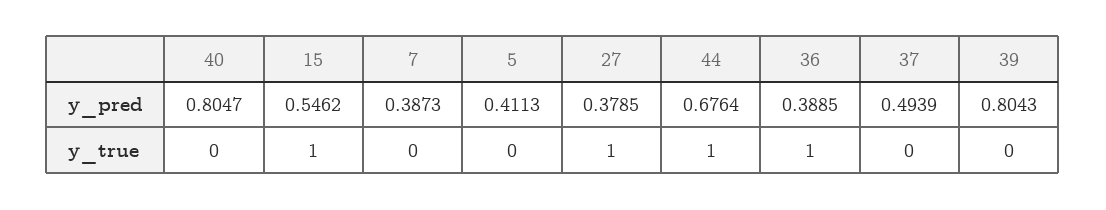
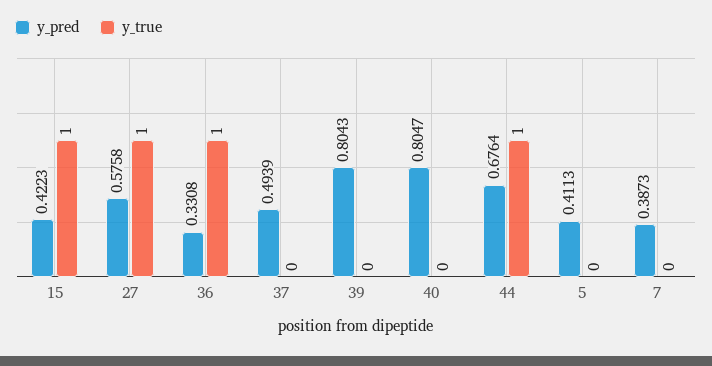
y_pred, 15: 0.5462 -> 0.4223
y_pred, 27: 0.3785 -> 0.5758
y_pred, 36: 0.3885 -> 0.3308

